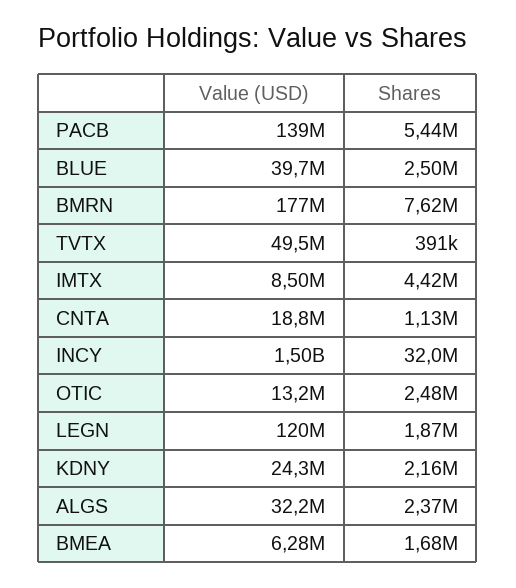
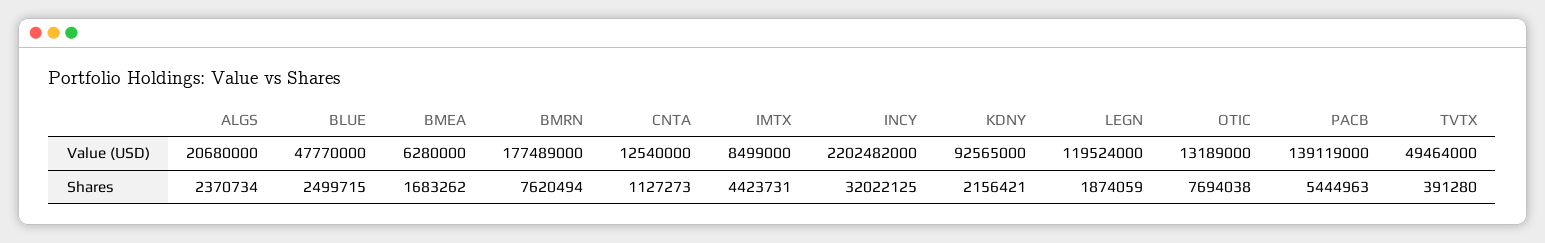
Value (USD), BLUE: 39700000 -> 47770000
Value (USD), CNTA: 18800000 -> 12540000
Value (USD), INCY: 1500000000 -> 2202482000
Shares, OTIC: 2480000 -> 7694038
Value (USD), KDNY: 24300000 -> 92565000
Value (USD), ALGS: 32200000 -> 20680000

